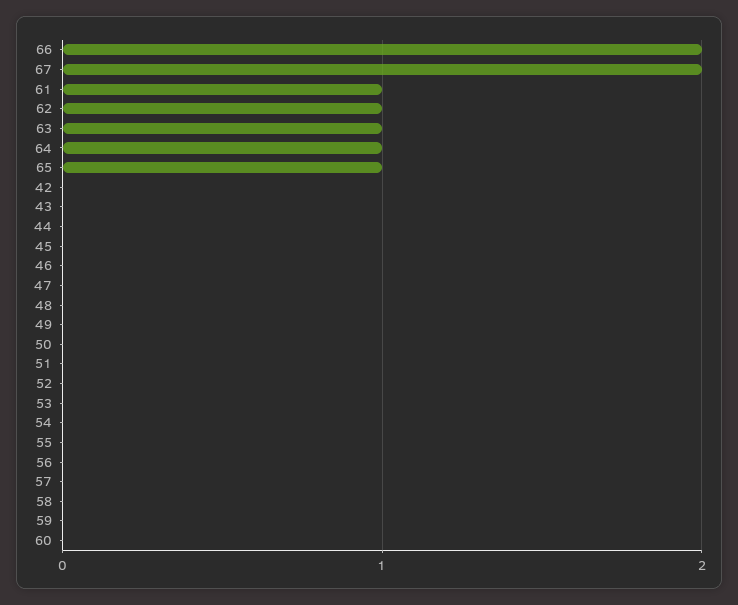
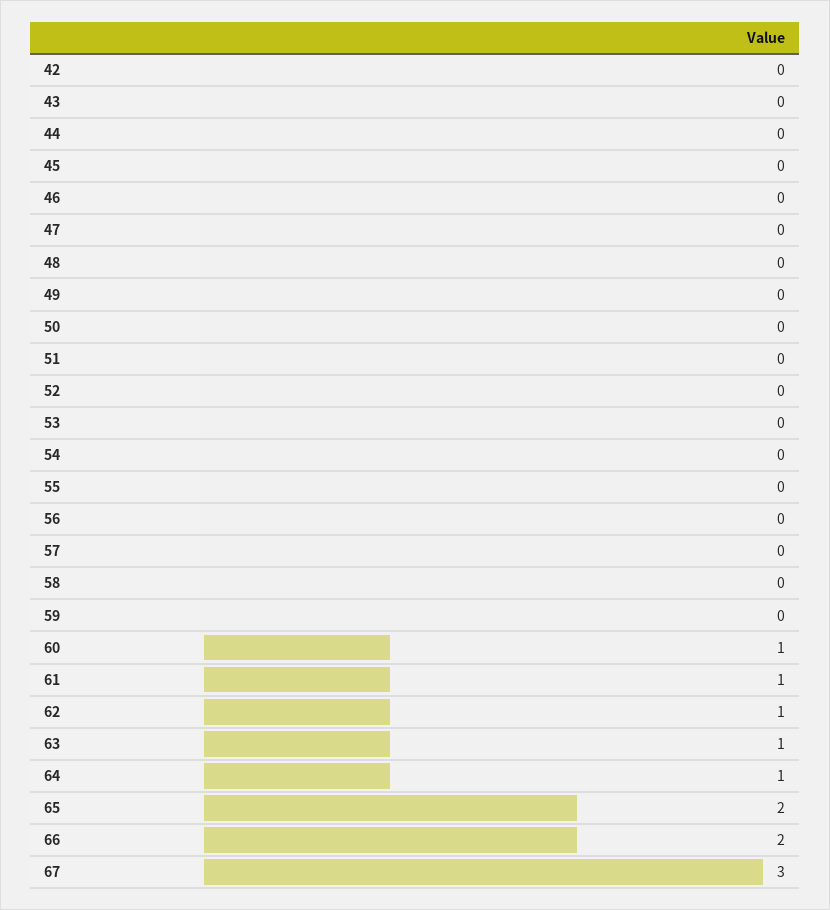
67: 2 -> 3
65: 1 -> 2
60: 0 -> 1

